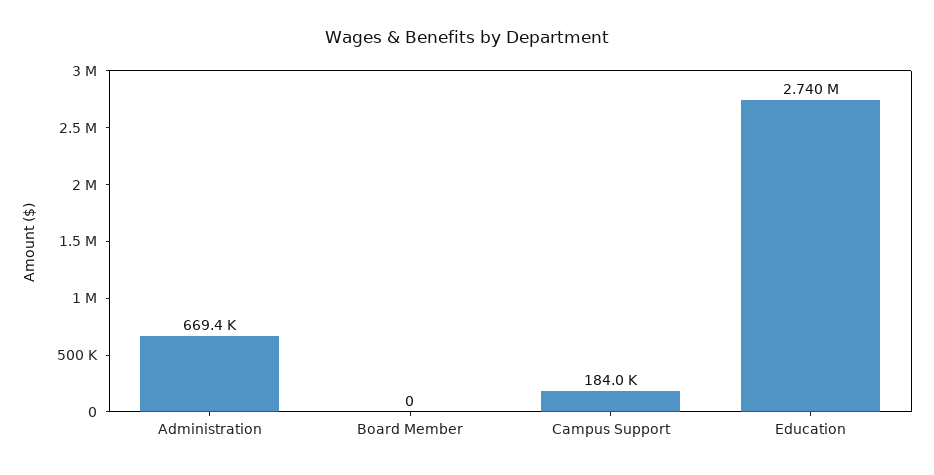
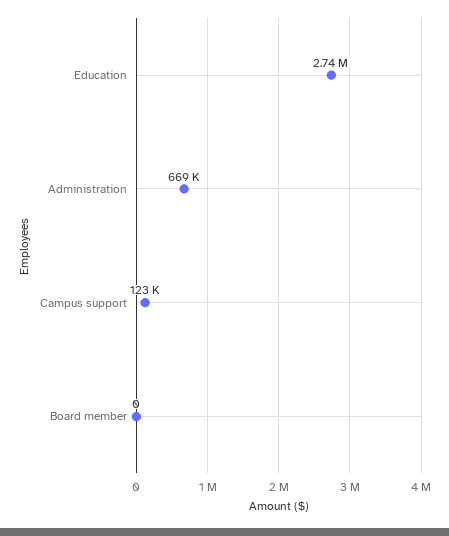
Campus Support: 184000 -> 123000

